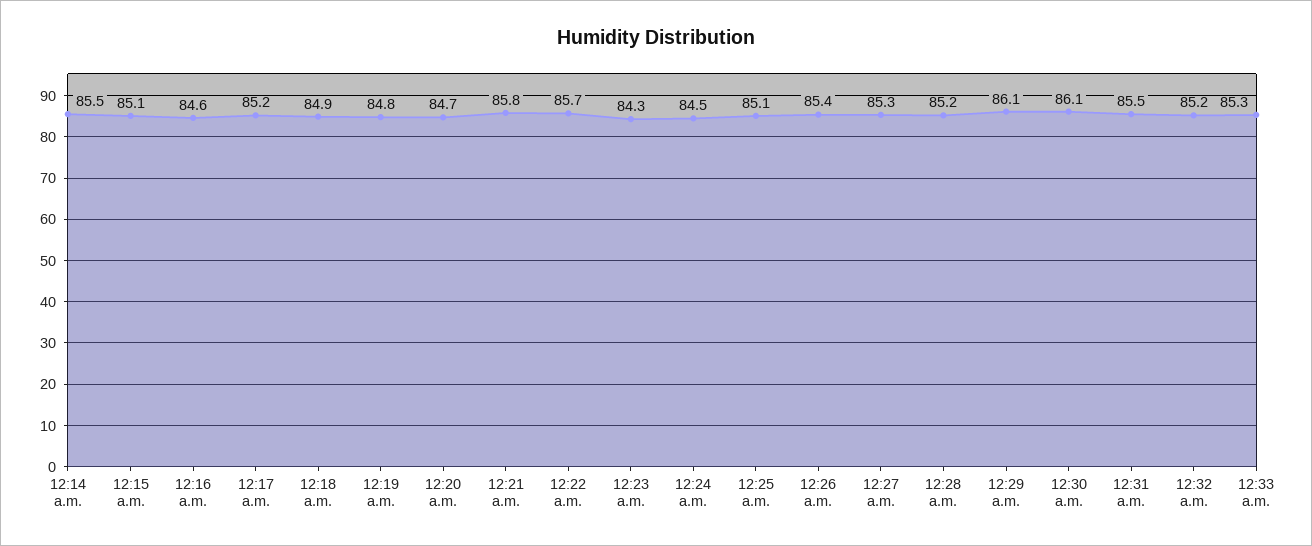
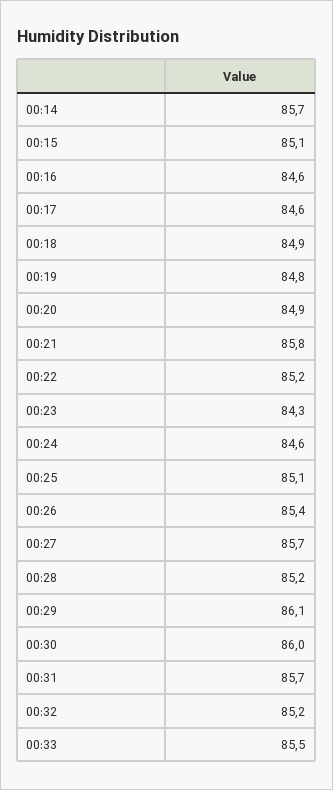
12:14 a.m.: 85.5 -> 85.7
12:17 a.m.: 85.2 -> 84.6
12:20 a.m.: 84.7 -> 84.9
12:22 a.m.: 85.7 -> 85.2
12:24 a.m.: 84.5 -> 84.6
12:27 a.m.: 85.3 -> 85.7
12:30 a.m.: 86.1 -> 86
12:31 a.m.: 85.5 -> 85.7
12:33 a.m.: 85.3 -> 85.5

